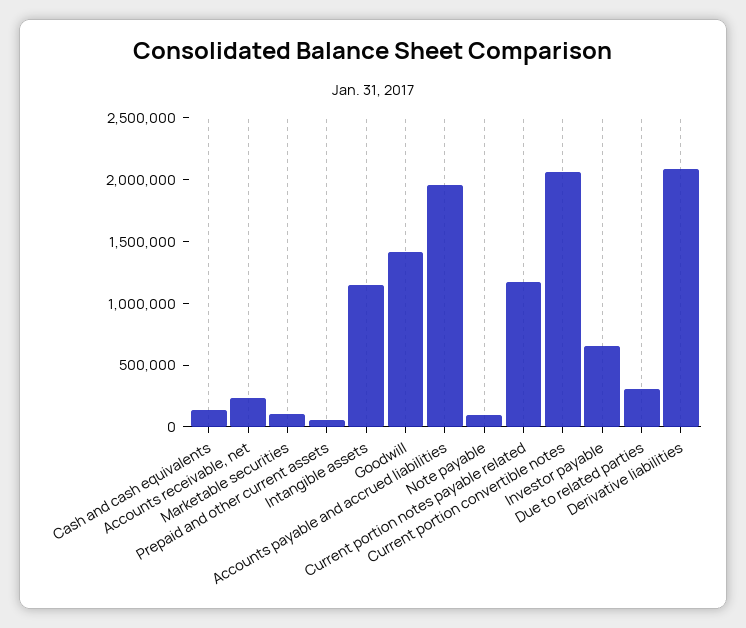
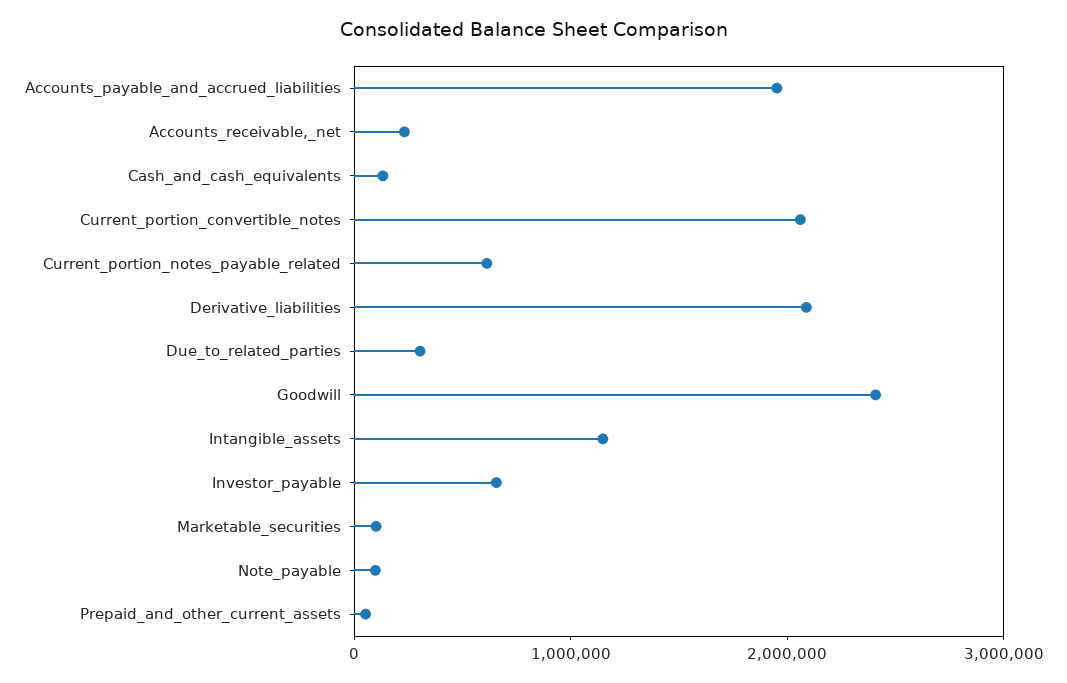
Goodwill: 1400000 -> 2400000
Current portion notes payable related: 1200000 -> 600000

